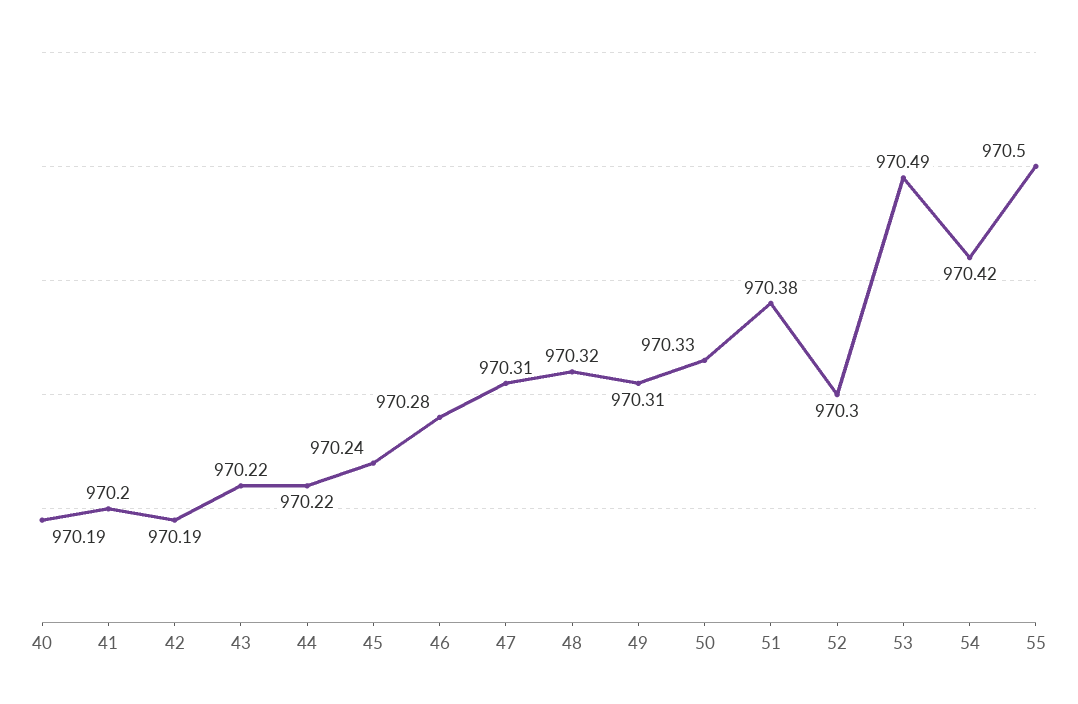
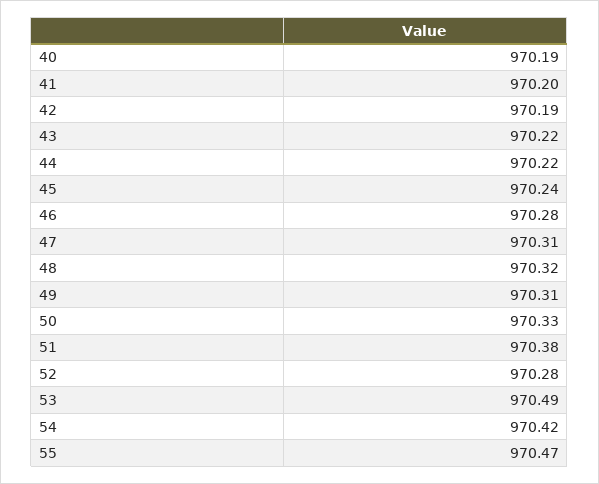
52: 970.3 -> 970.28
55: 970.5 -> 970.47

